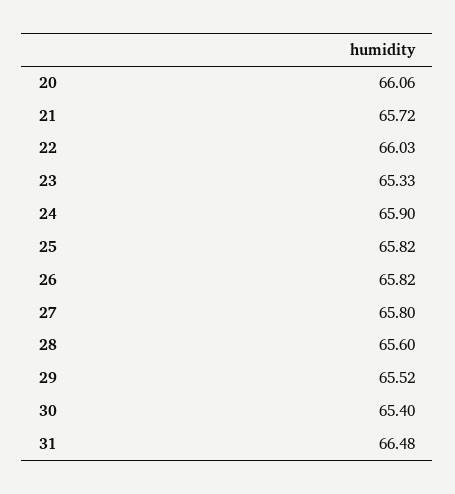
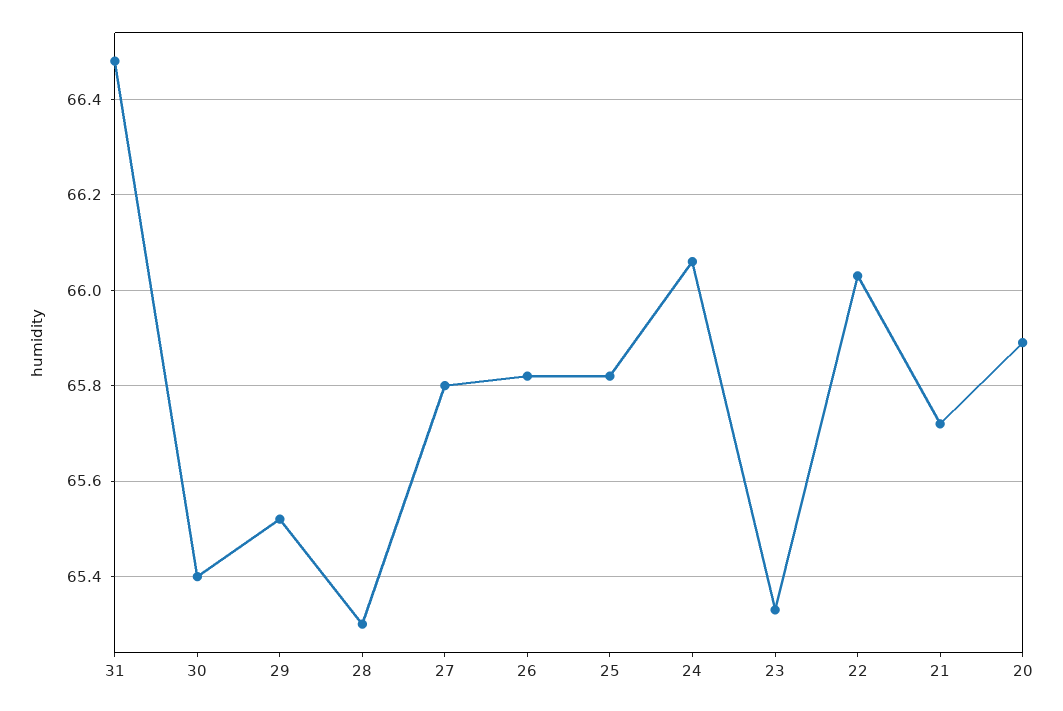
20: 66.06 -> 65.9
24: 65.9 -> 66.05
28: 65.6 -> 65.3

